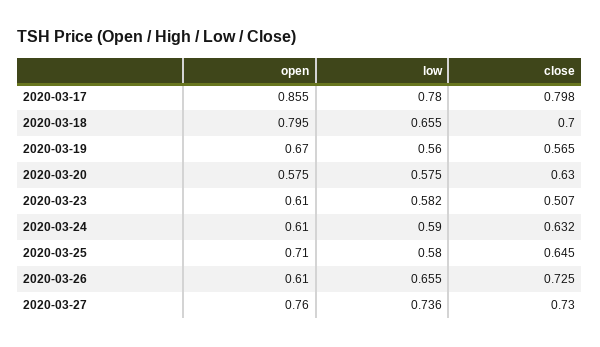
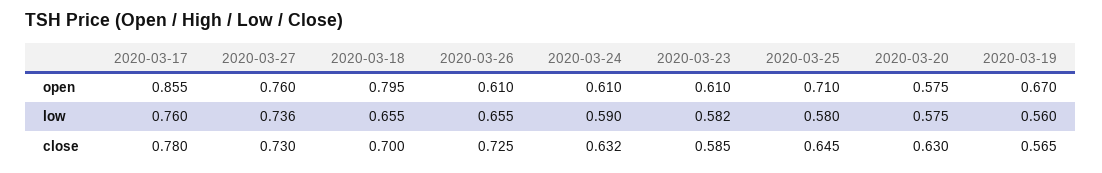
low, 2020-03-17: 0.78 -> 0.76
close, 2020-03-17: 0.798 -> 0.78
close, 2020-03-23: 0.507 -> 0.585

